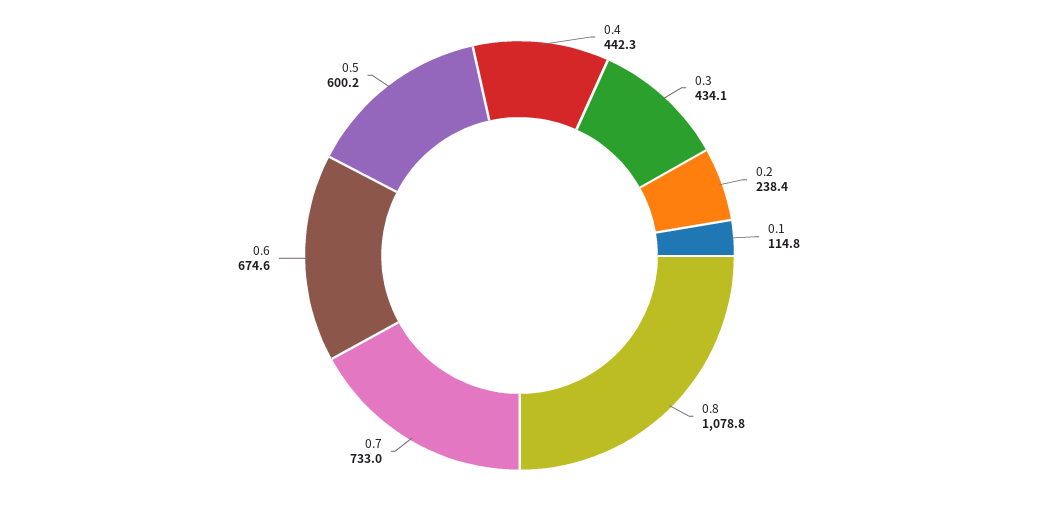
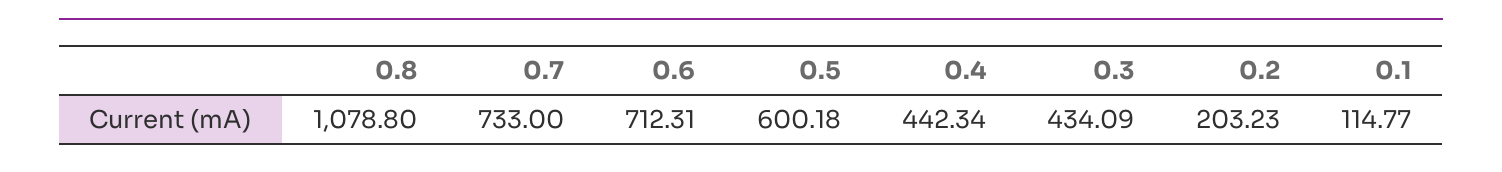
0.2: 238.4 -> 203.23
0.6: 674.6 -> 712.31

